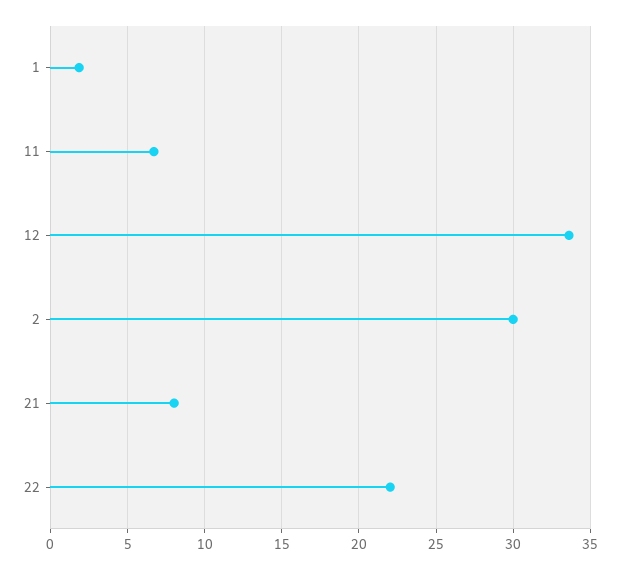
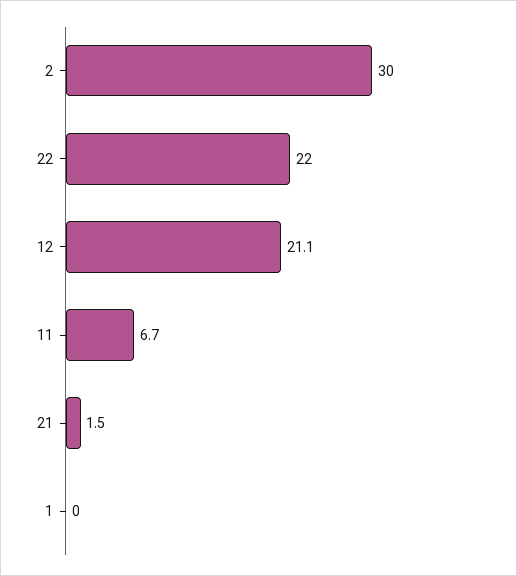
1: 2 -> 0
12: 33.5 -> 21.1
21: 8 -> 1.5

